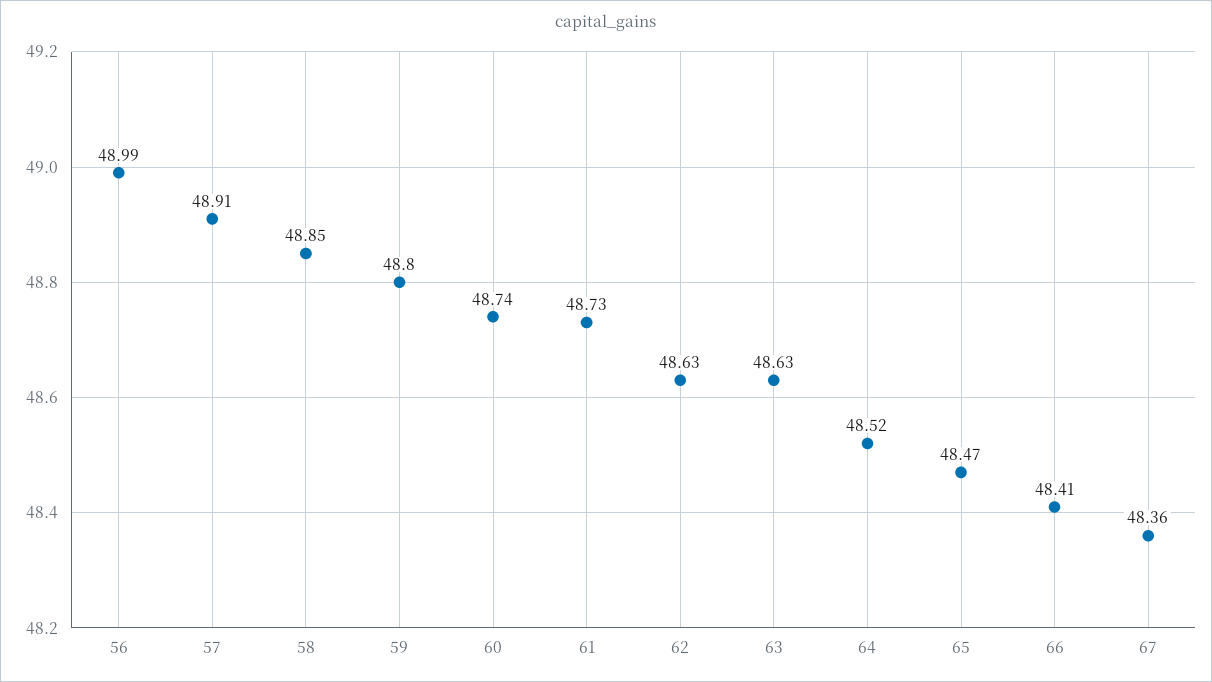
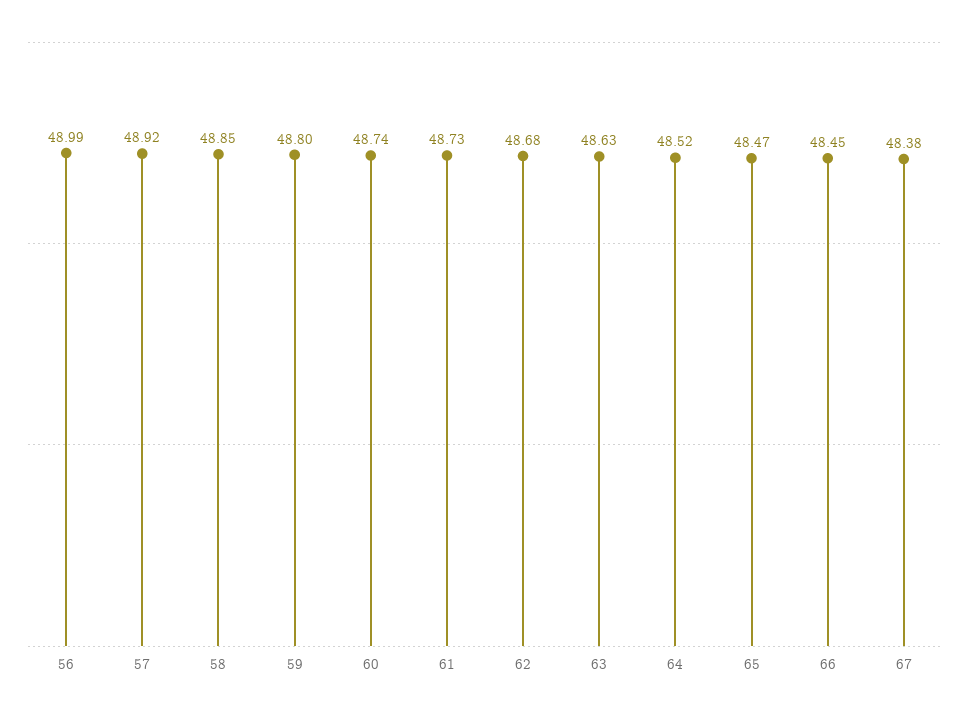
57: 48.91 -> 48.92
62: 48.63 -> 48.68
66: 48.41 -> 48.45
67: 48.36 -> 48.38

